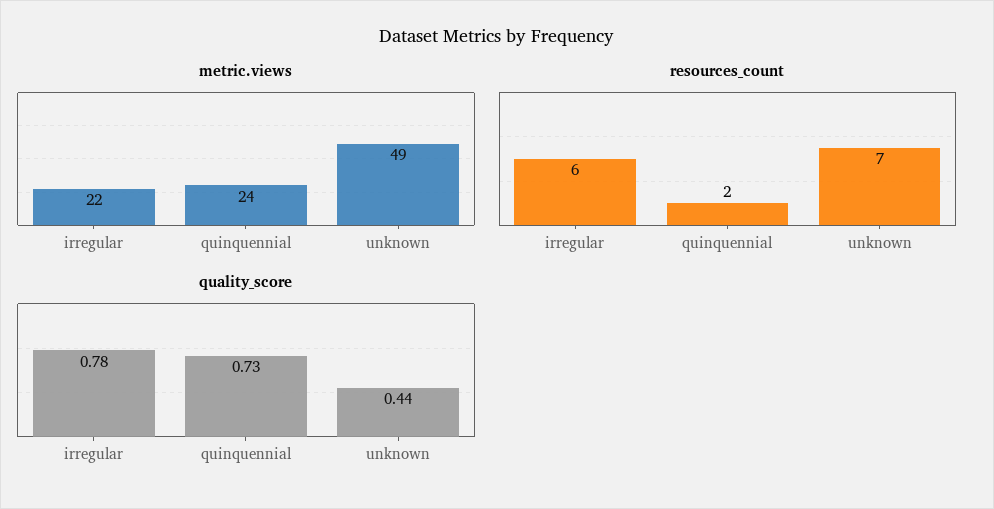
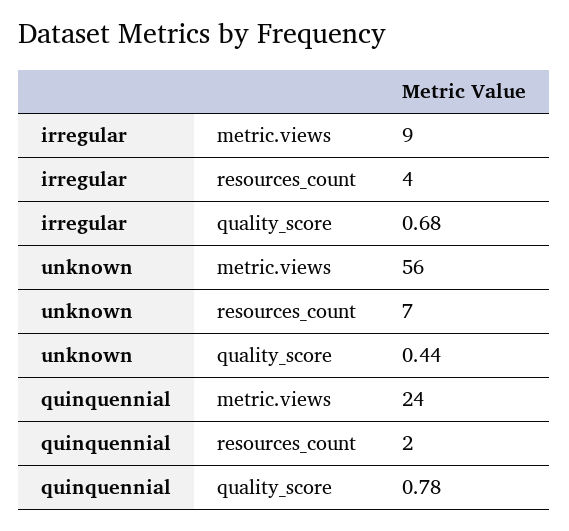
metric.views, irregular: 22 -> 9
metric.views, unknown: 49 -> 56
resources_count, irregular: 6 -> 4
quality_score, irregular: 0.78 -> 0.68
quality_score, quinquennial: 0.73 -> 0.78

